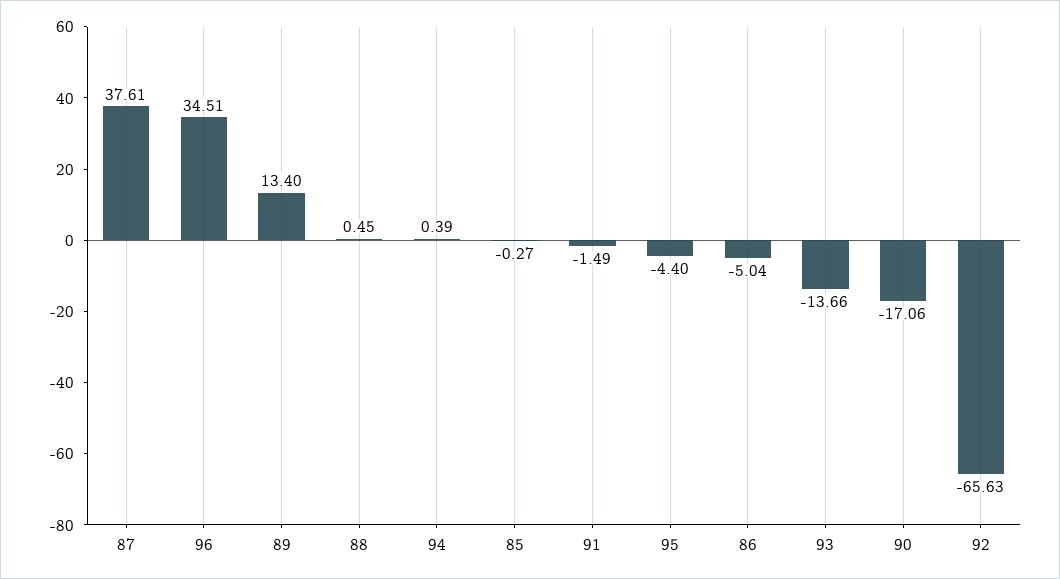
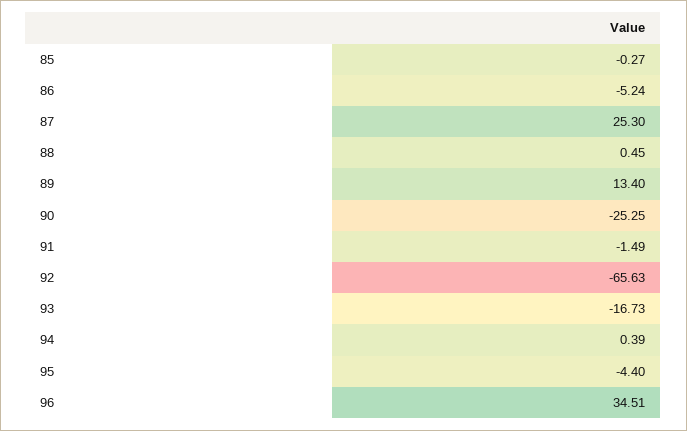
87: 37.61 -> 25.3
86: -5.04 -> -5.24
93: -13.66 -> -16.73
90: -17.06 -> -25.25

